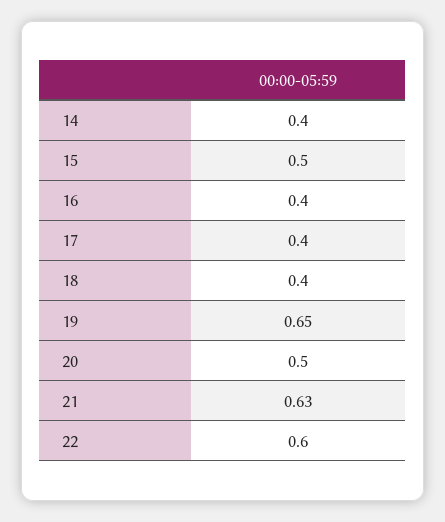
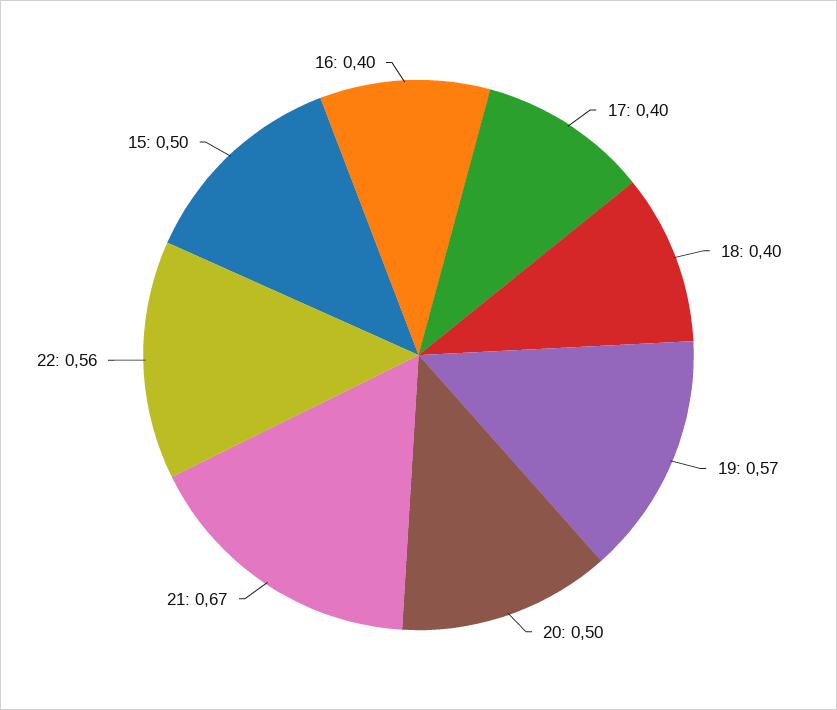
14: 0.4 -> none
19: 0.65 -> 0.57
21: 0.63 -> 0.67
22: 0.6 -> 0.56

